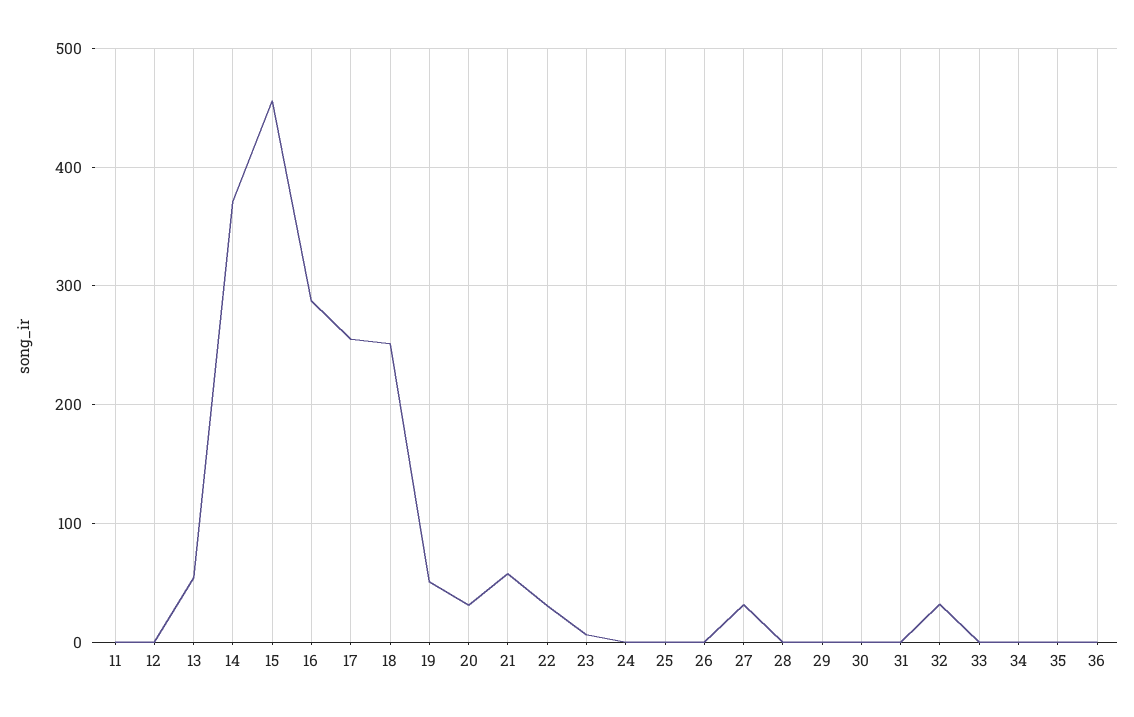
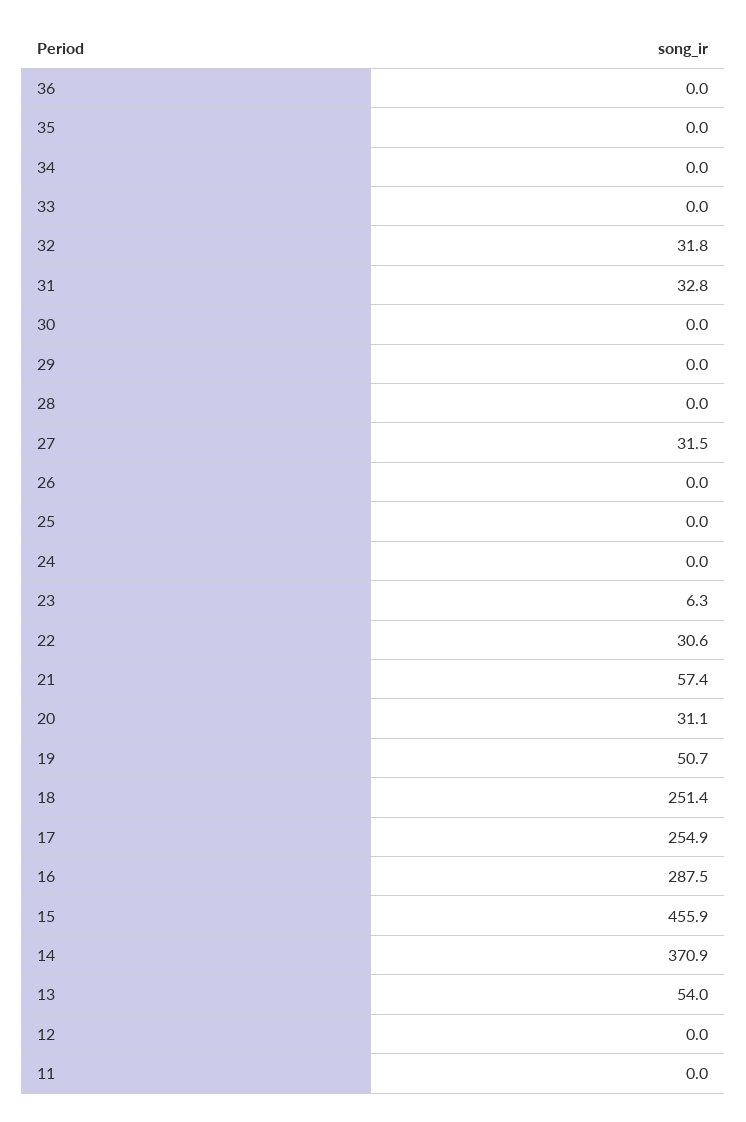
31: 0 -> 32.8

